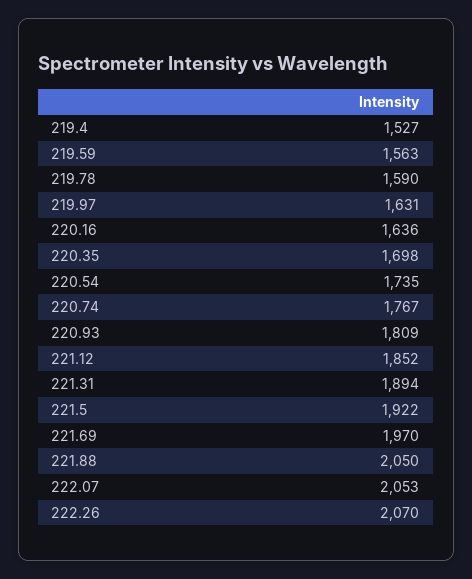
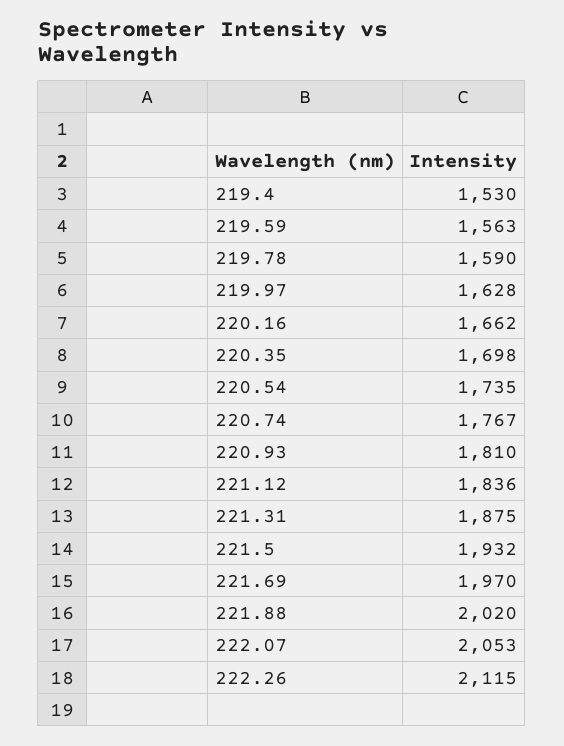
219.4: 1527 -> 1530
219.97: 1631 -> 1628
220.16: 1636 -> 1662
220.93: 1809 -> 1810
221.12: 1852 -> 1836
221.31: 1894 -> 1875
221.5: 1922 -> 1932
221.88: 2050 -> 2020
222.26: 2070 -> 2115

